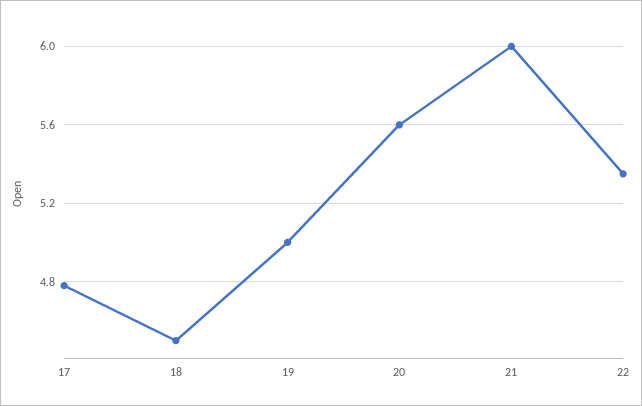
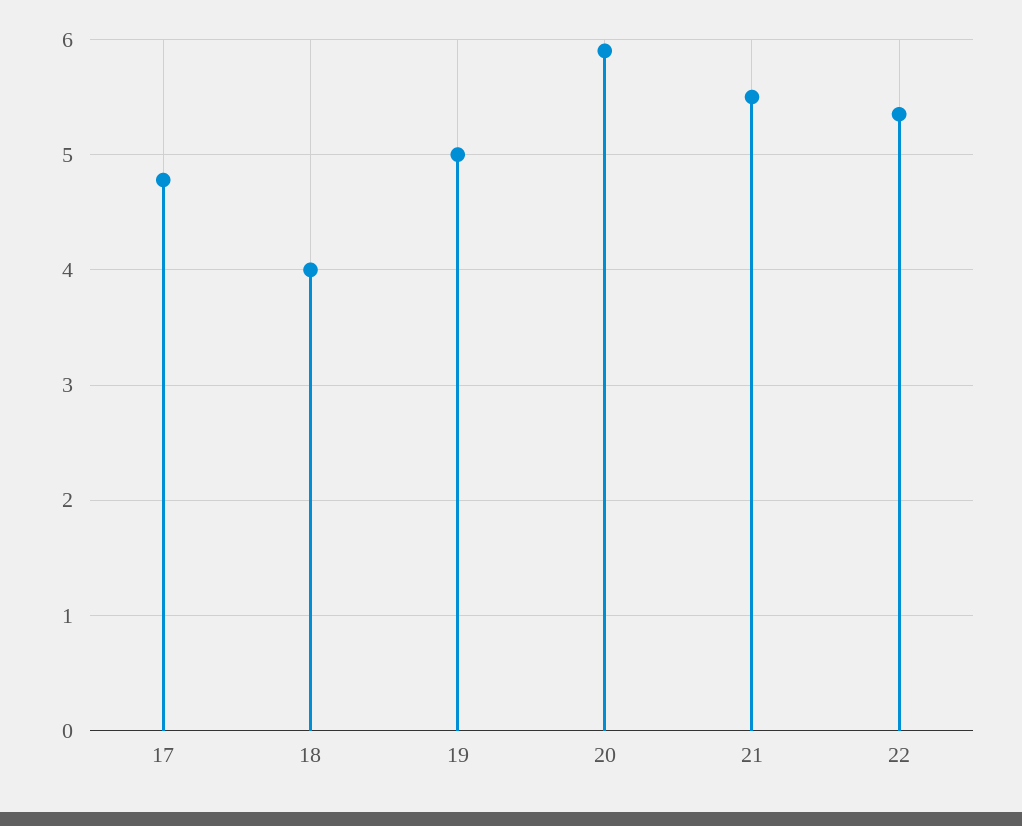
18: 4.5 -> 4
20: 5.6 -> 5.9
21: 6 -> 5.5

